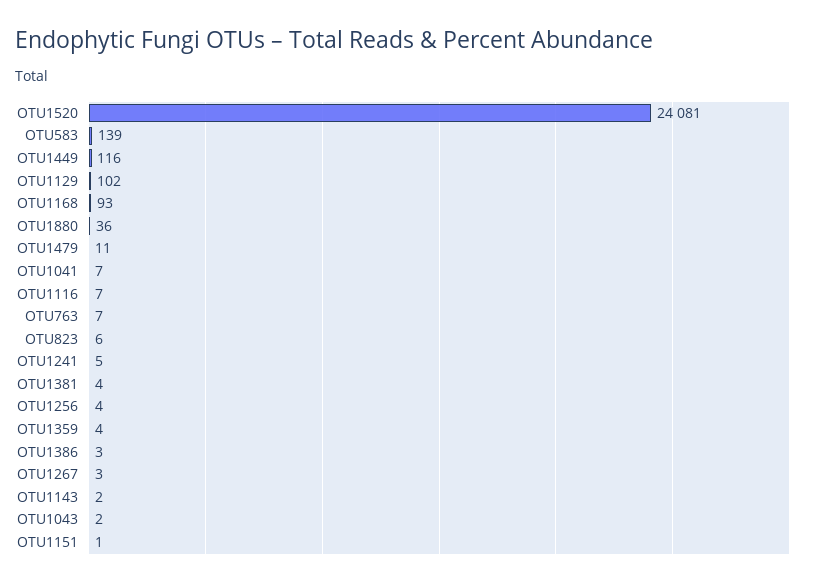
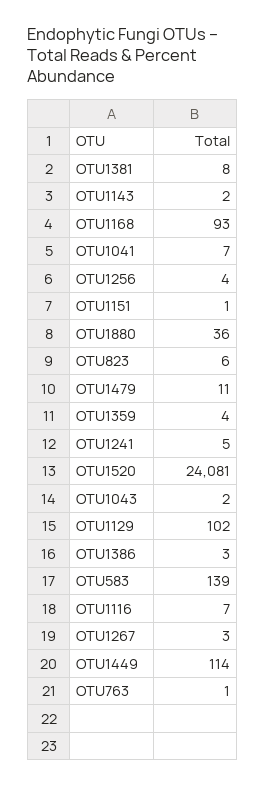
OTU1449: 116 -> 114
OTU763: 7 -> 1
OTU1381: 4 -> 8

